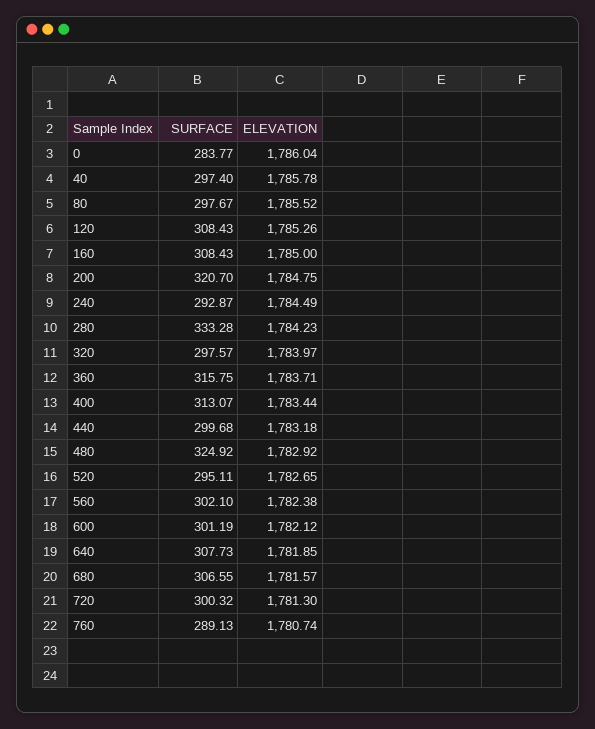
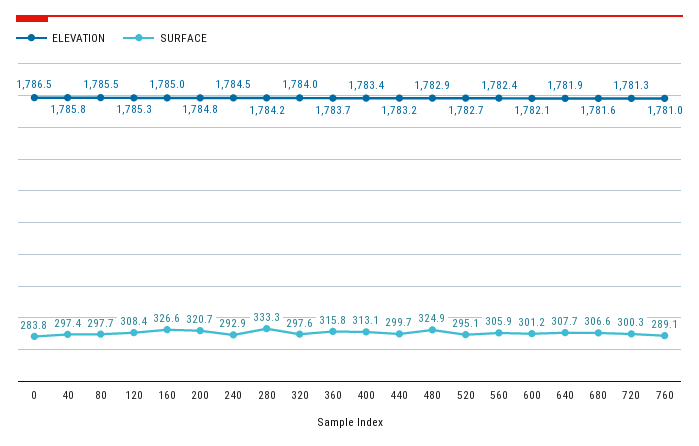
ELEVATION, 0: 1786.04 -> 1786.5
SURFACE, 160: 308.43 -> 326.6
SURFACE, 560: 302.1 -> 305.9
ELEVATION, 760: 1780.74 -> 1781

